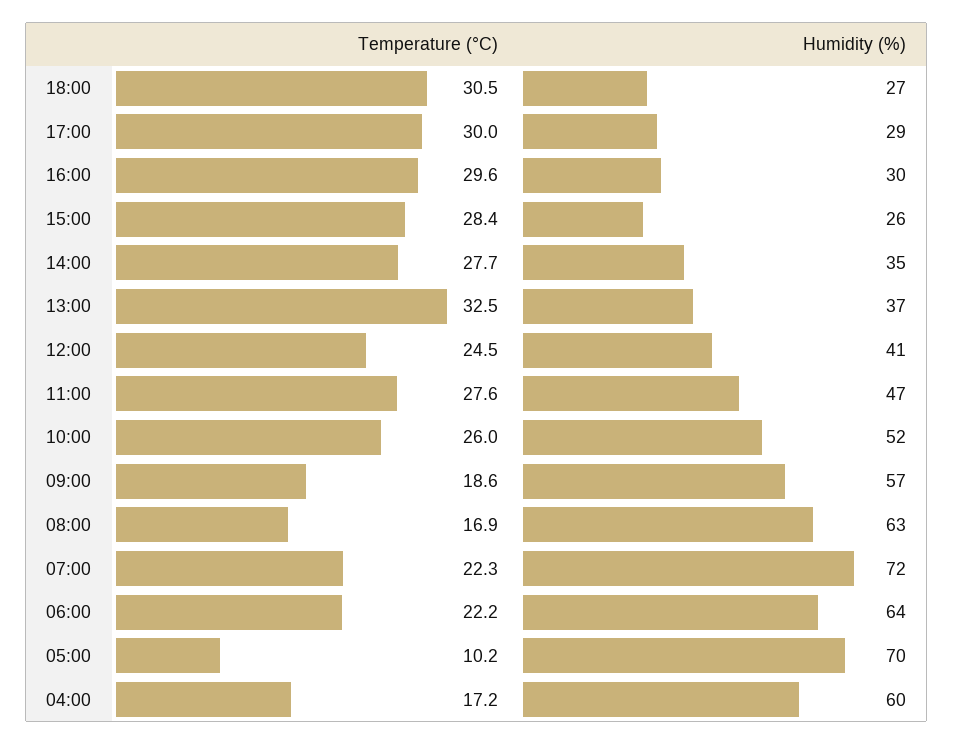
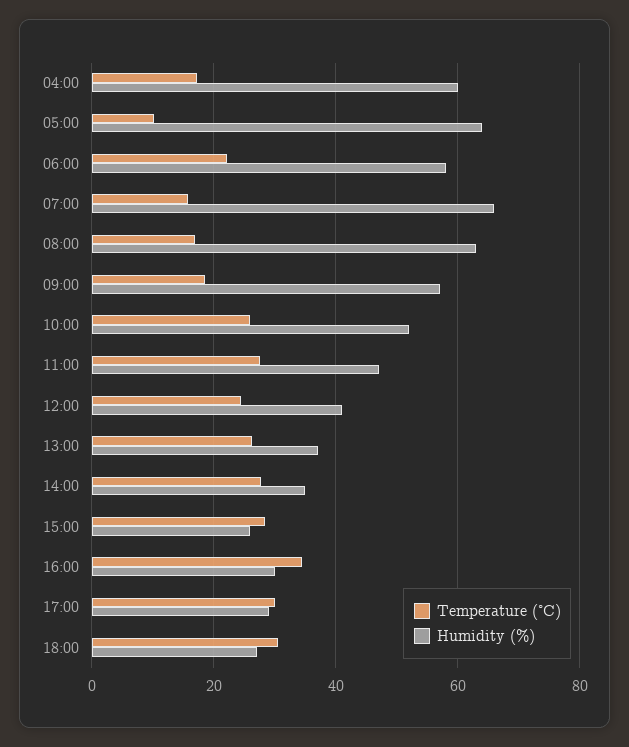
Temperature (°C), 16:00: 29.6 -> 34
Temperature (°C), 13:00: 32.5 -> 26
Temperature (°C), 07:00: 22.3 -> 16
Humidity (%), 07:00: 72 -> 66
Humidity (%), 06:00: 64 -> 58
Humidity (%), 05:00: 70 -> 64

